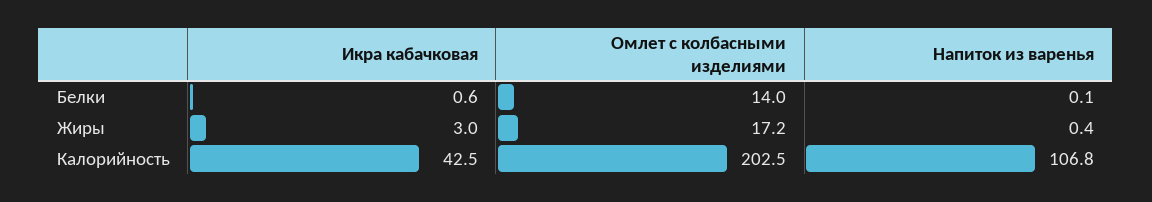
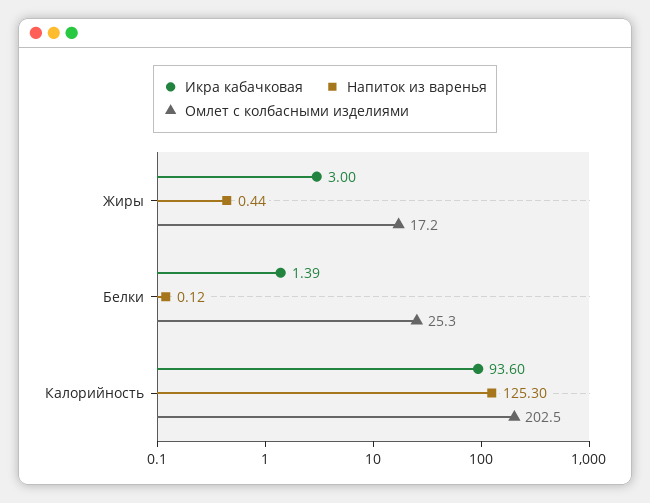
Икра кабачковая, Белки: 0.6 -> 1.39
Омлет с колбасными изделиями, Белки: 14 -> 25.3
Икра кабачковая, Калорийность: 42.5 -> 93.6
Напиток из варенья, Калорийность: 106.8 -> 125.3

